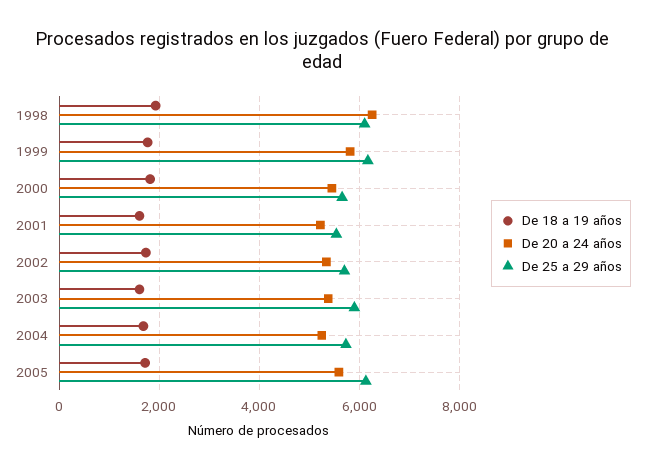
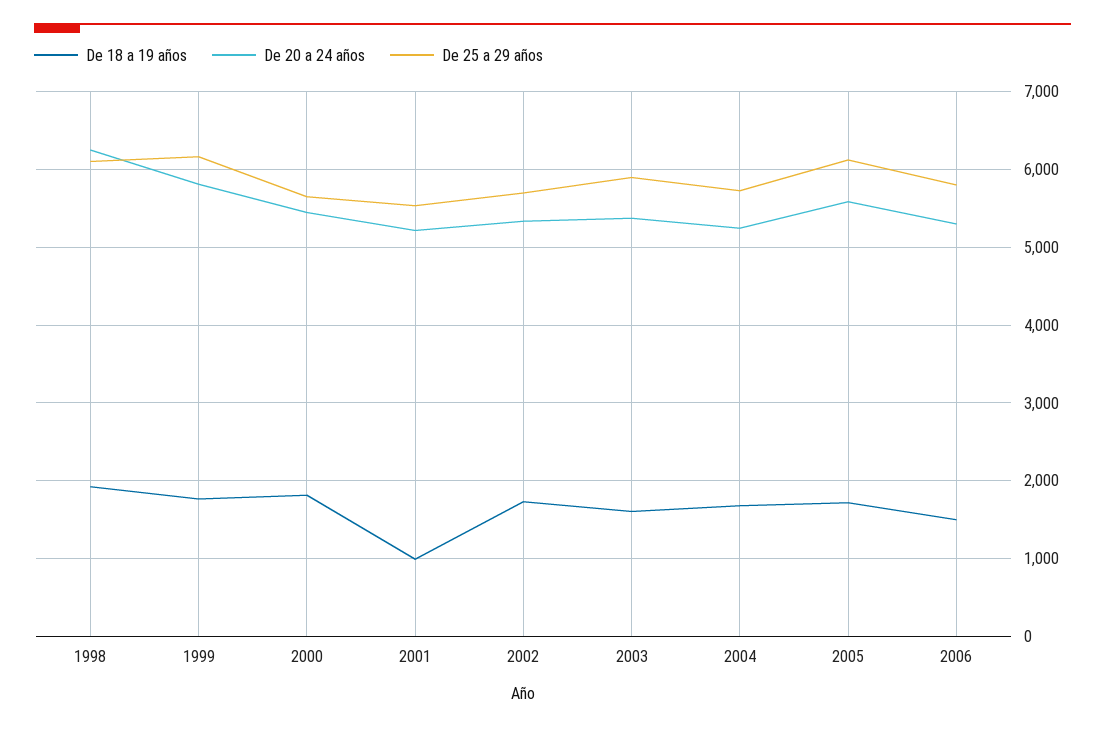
De 18 a 19 años, 2001: 1600 -> 1000
De 18 a 19 años, 2006: none -> 1500
De 20 a 24 años, 2006: none -> 5300
De 25 a 29 años, 2006: none -> 5800

